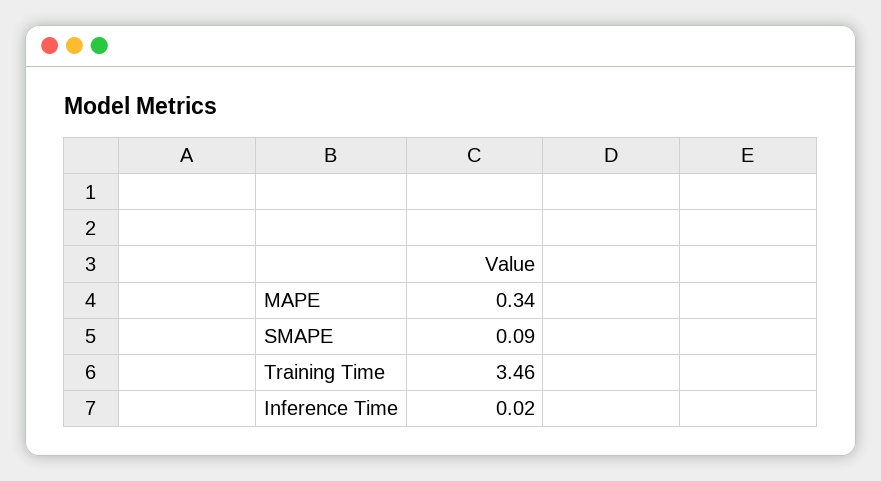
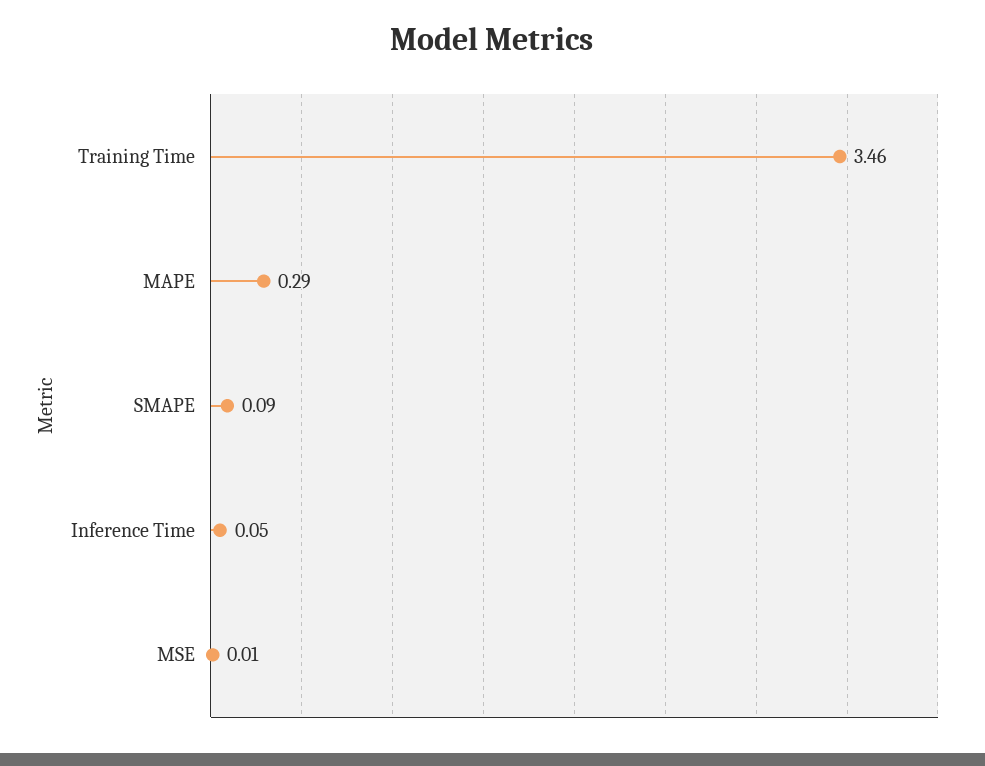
MAPE: 0.34 -> 0.29
Inference Time: 0.02 -> 0.05
MSE: none -> 0.01

